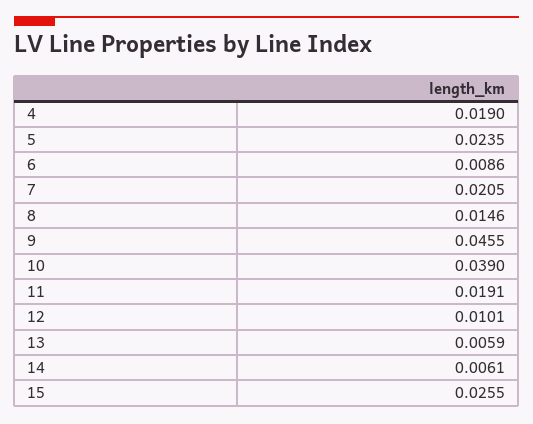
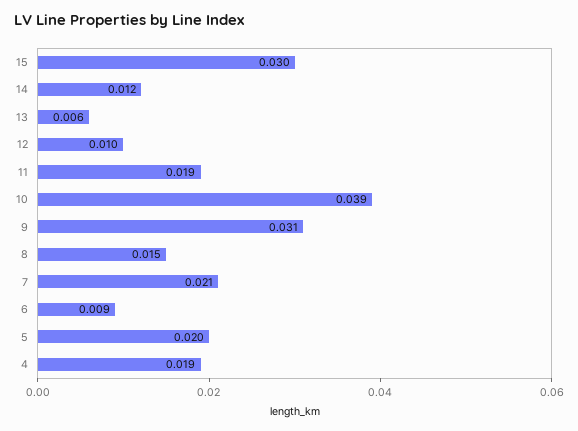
5: 0.0235 -> 0.02
9: 0.0455 -> 0.031
14: 0.0061 -> 0.012
15: 0.0255 -> 0.03

